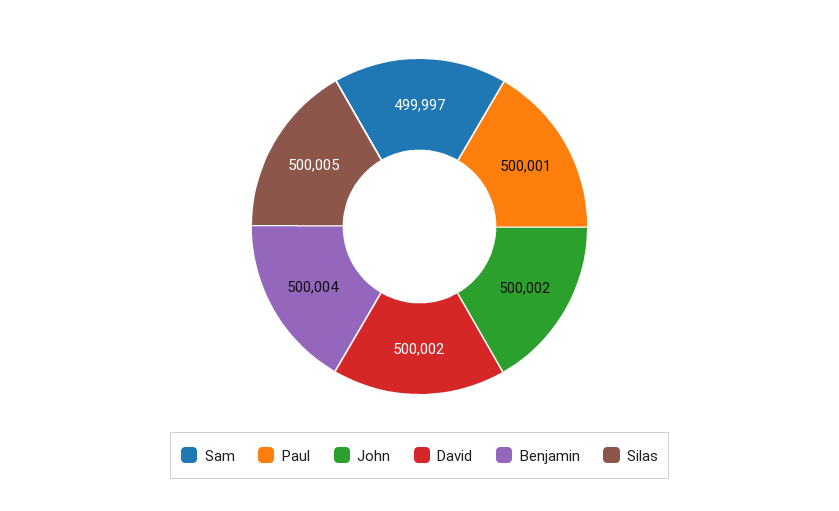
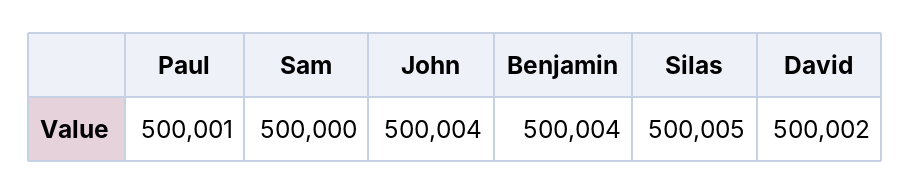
Sam: 499997 -> 500000
John: 500002 -> 500004

